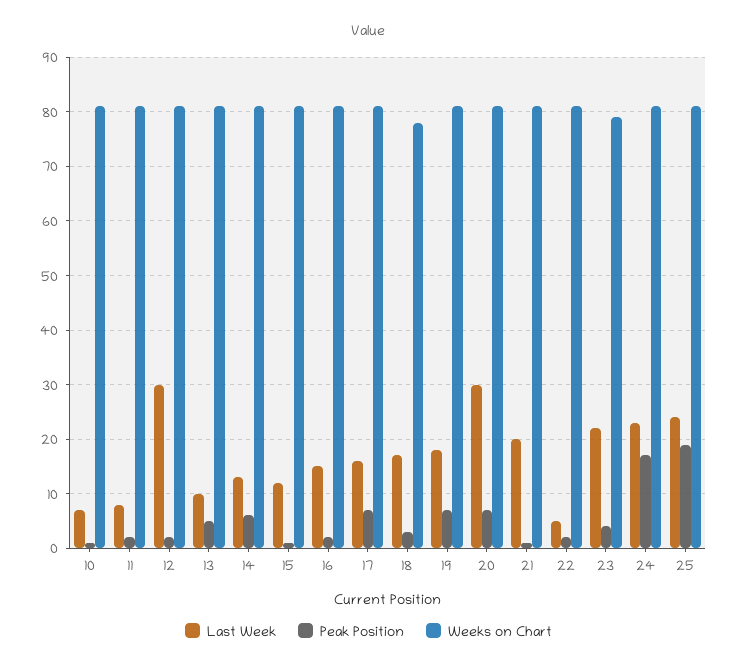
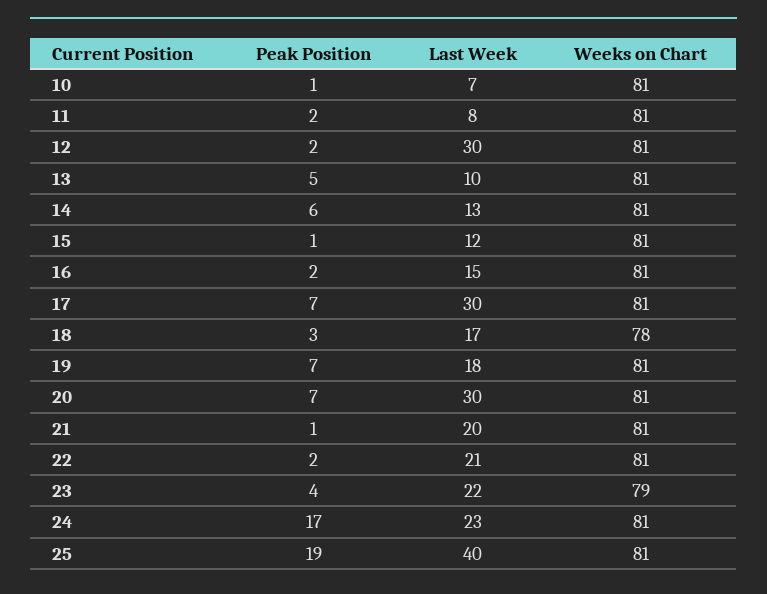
Last Week, 17: 15 -> 30
Last Week, 22: 5 -> 21
Last Week, 25: 25 -> 40

